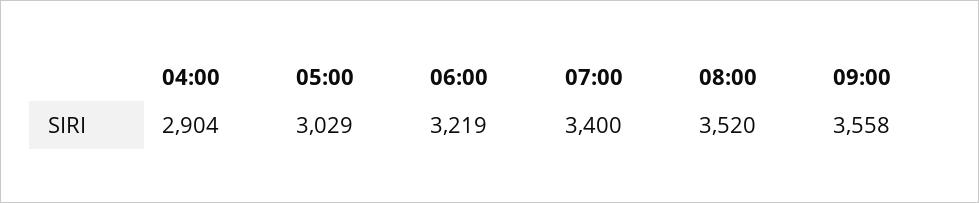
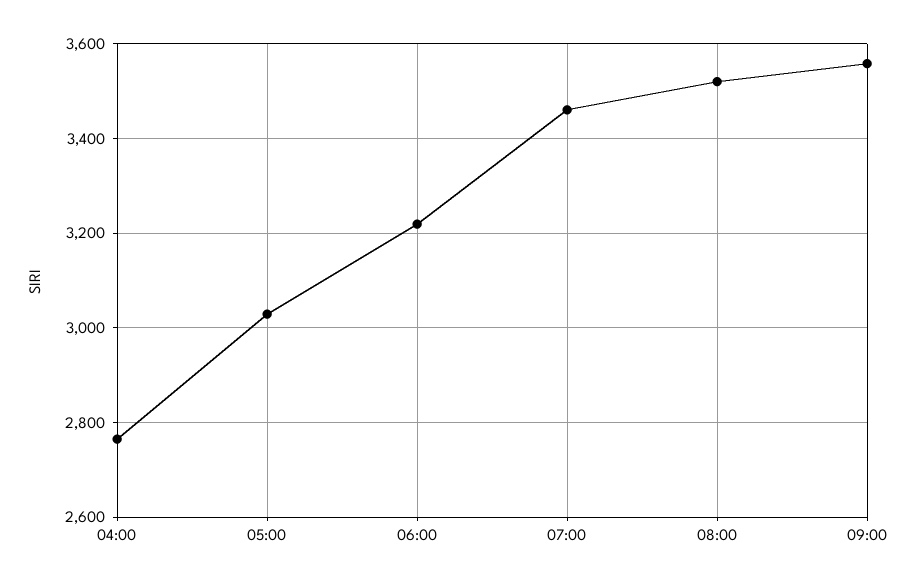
04:00: 2904 -> 2760
07:00: 3400 -> 3460

